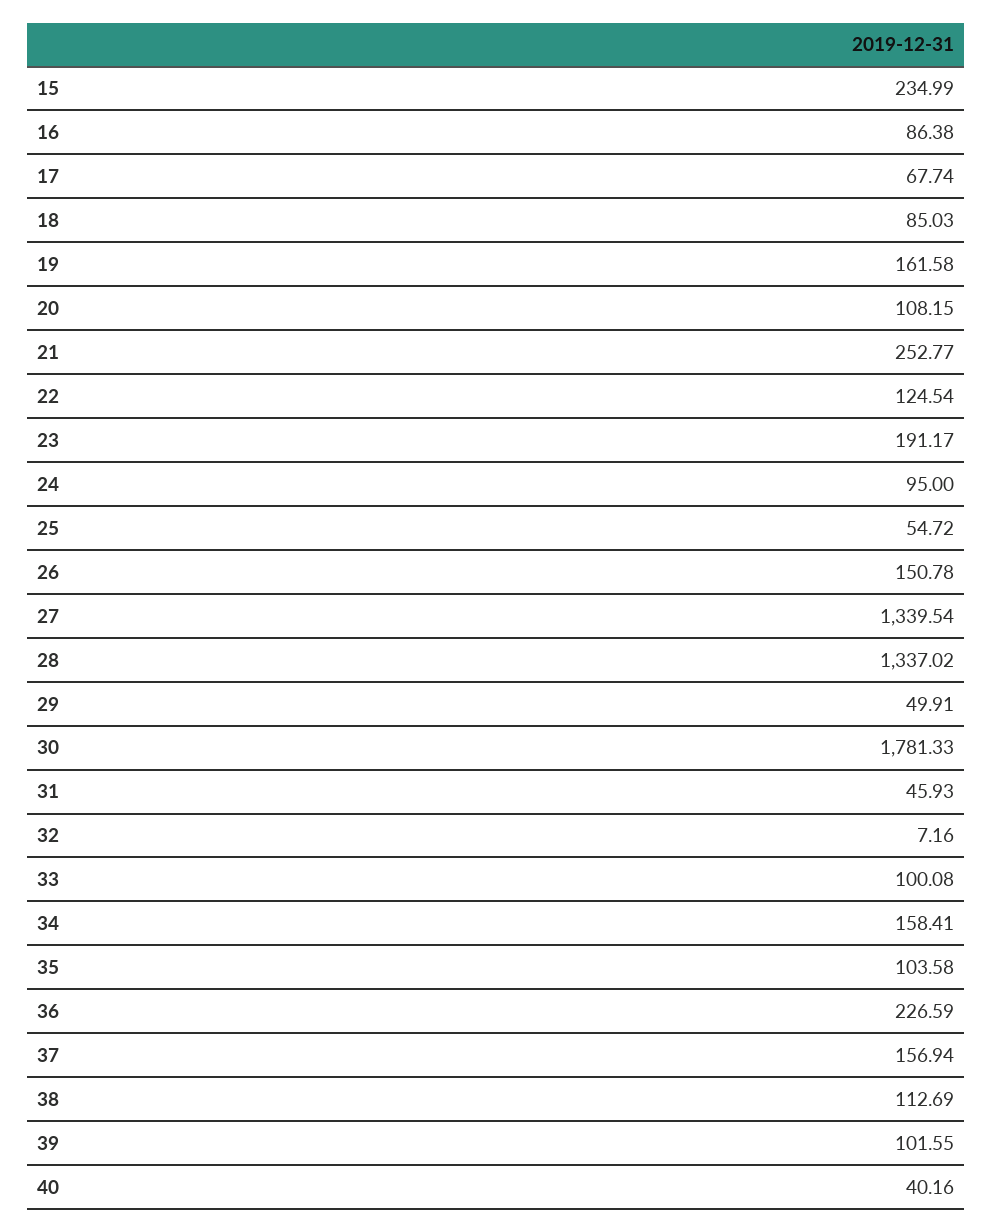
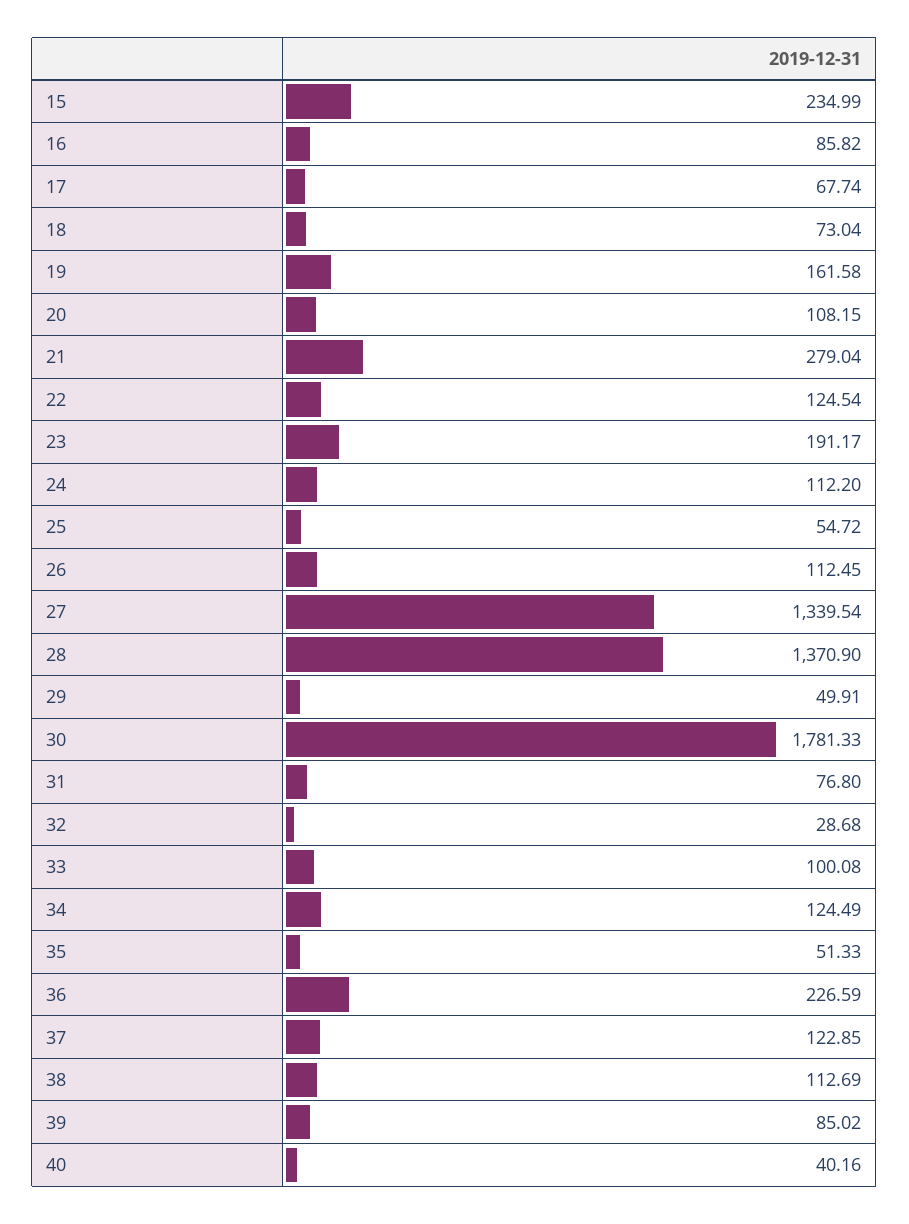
16: 86.38 -> 85.82
18: 85.03 -> 73.04
21: 252.77 -> 279.04
24: 95 -> 112.2
26: 150.78 -> 112.45
28: 1337.02 -> 1370.9
31: 45.93 -> 76.8
32: 7.16 -> 28.68
34: 158.41 -> 124.49
35: 103.58 -> 51.33
37: 156.94 -> 122.85
39: 101.55 -> 85.02

